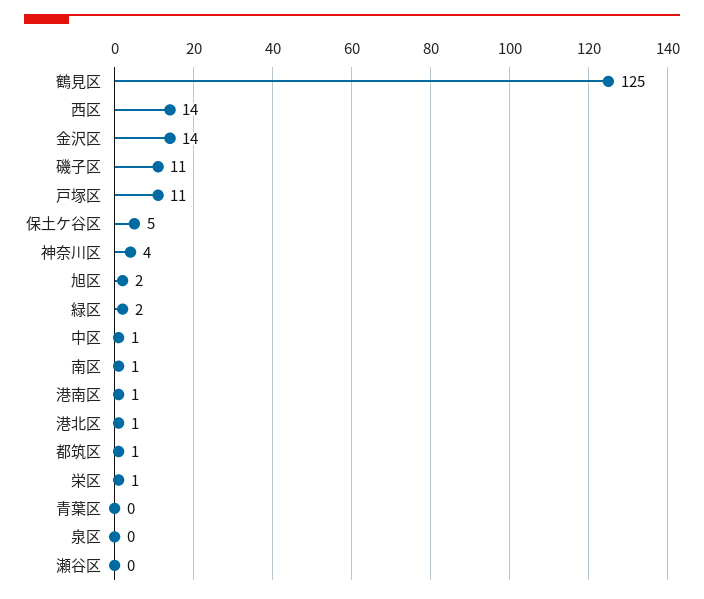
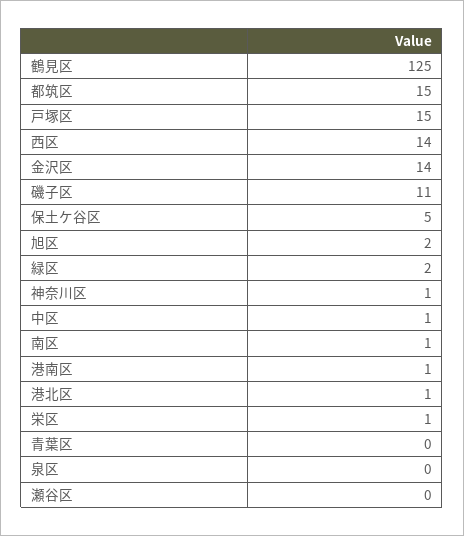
戸塚区: 11 -> 15
神奈川区: 4 -> 1
都筑区: 1 -> 15

